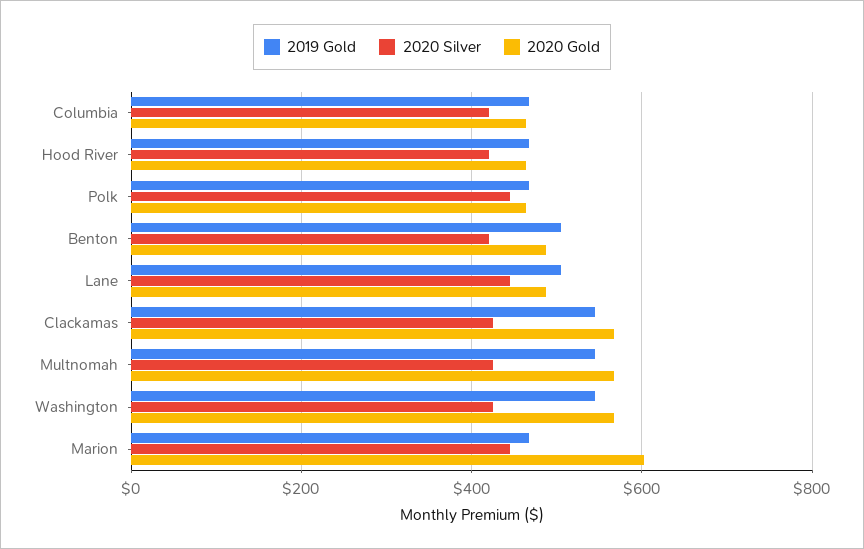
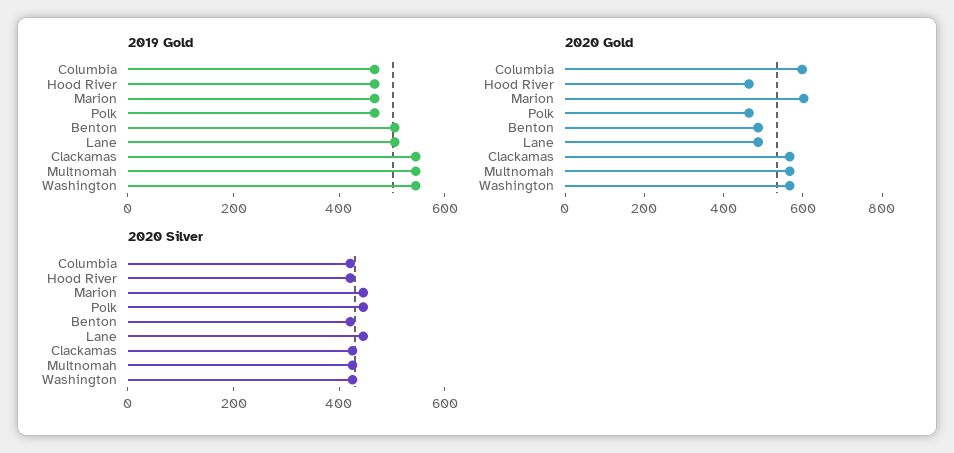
2020 Gold, Columbia: 460 -> 600

